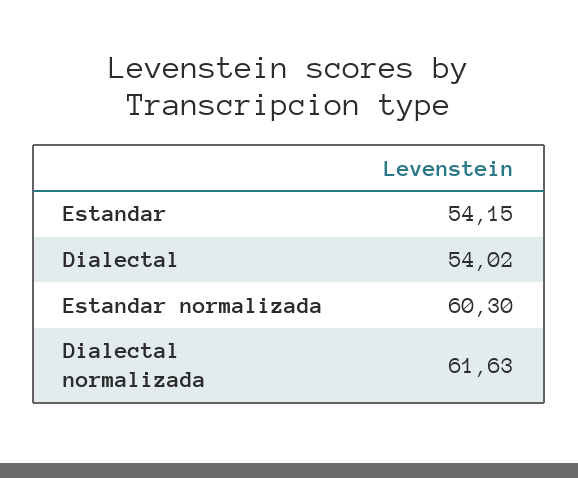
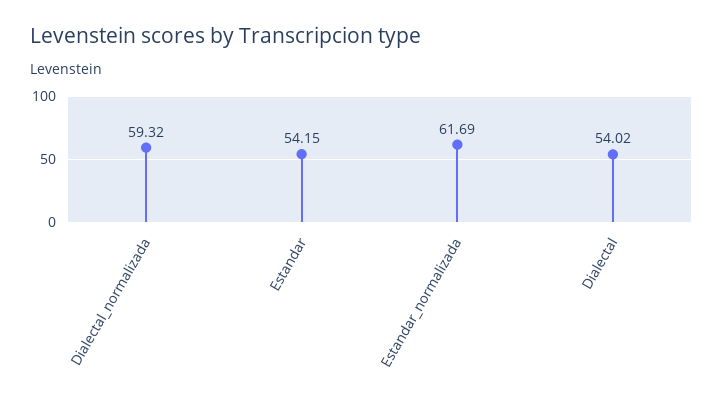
Estandar normalizada: 60.3 -> 61.69
Dialectal normalizada: 61.63 -> 59.32

